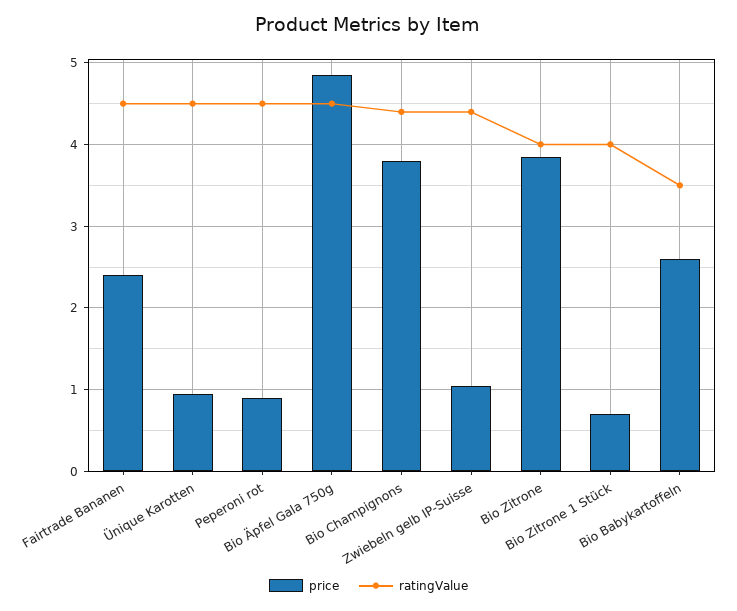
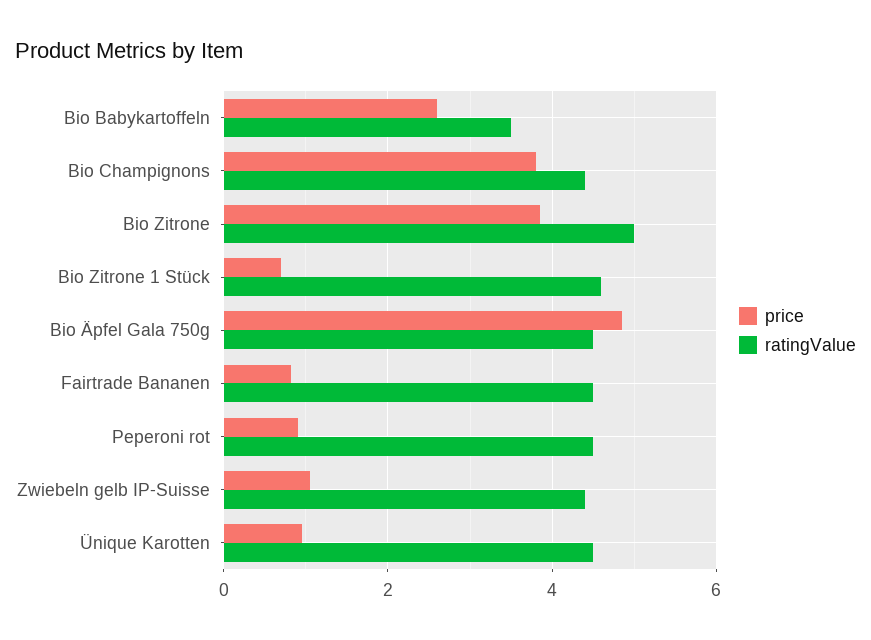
price, Fairtrade Bananen: 2.4 -> 0.8
ratingValue, Bio Zitrone: 4 -> 5
ratingValue, Bio Zitrone 1 Stück: 4 -> 4.6

